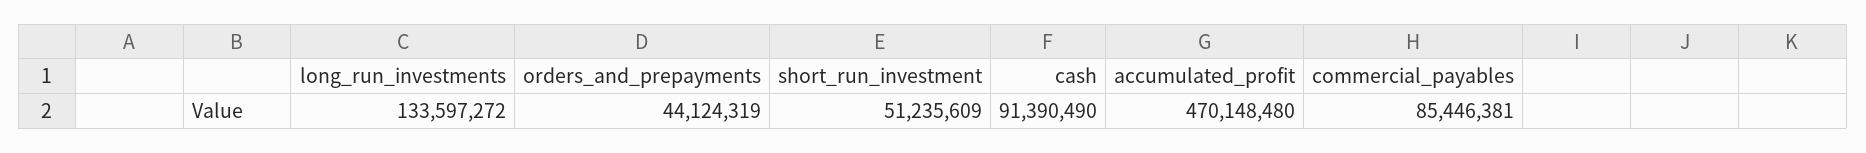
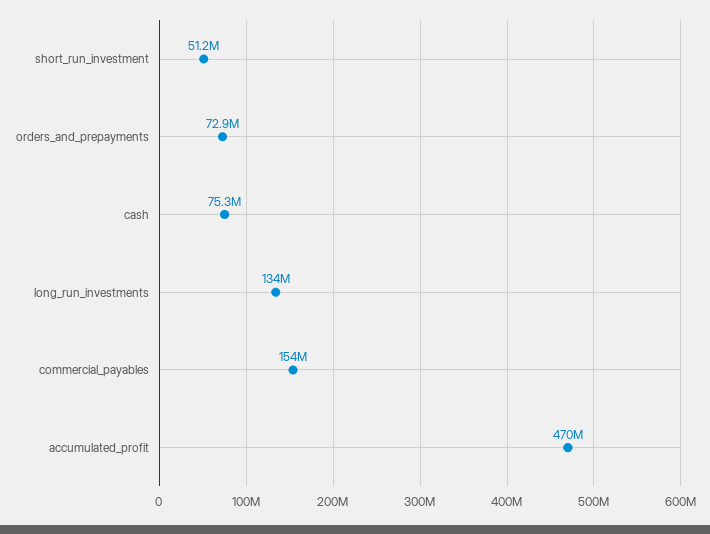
orders_and_prepayments: 44124319 -> 72900000
cash: 91390490 -> 75300000
commercial_payables: 85446381 -> 154000000

